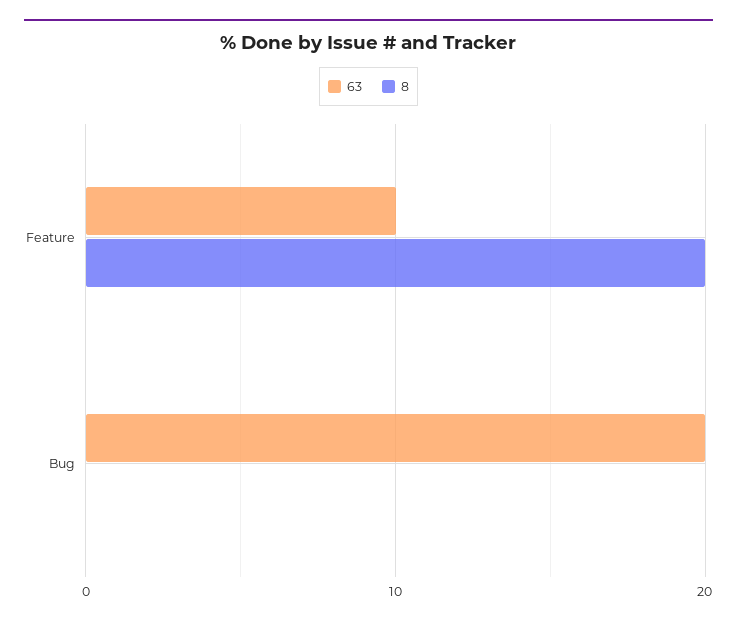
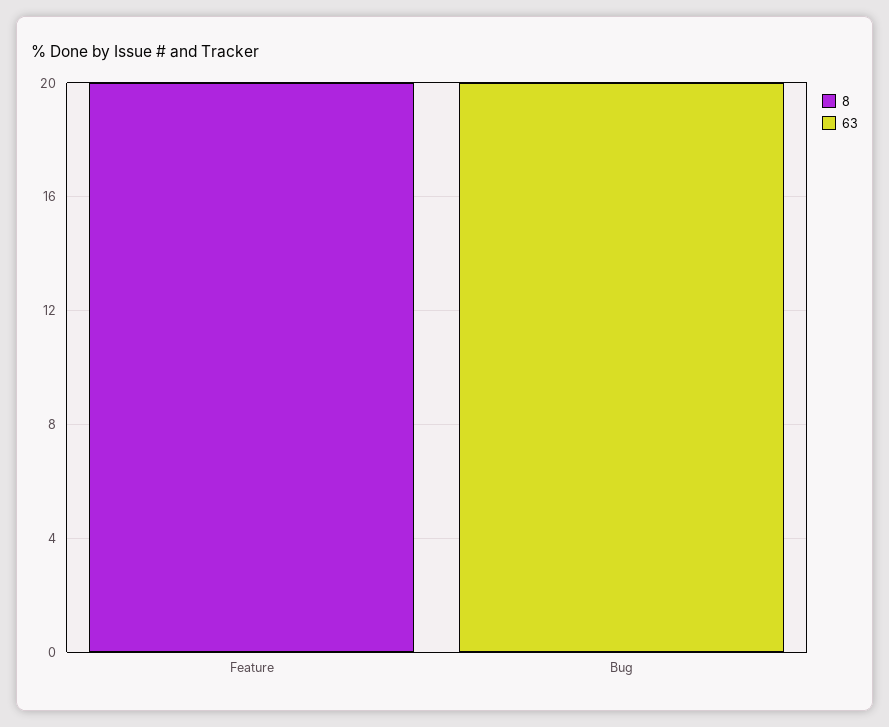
63, Feature: 10 -> 0

